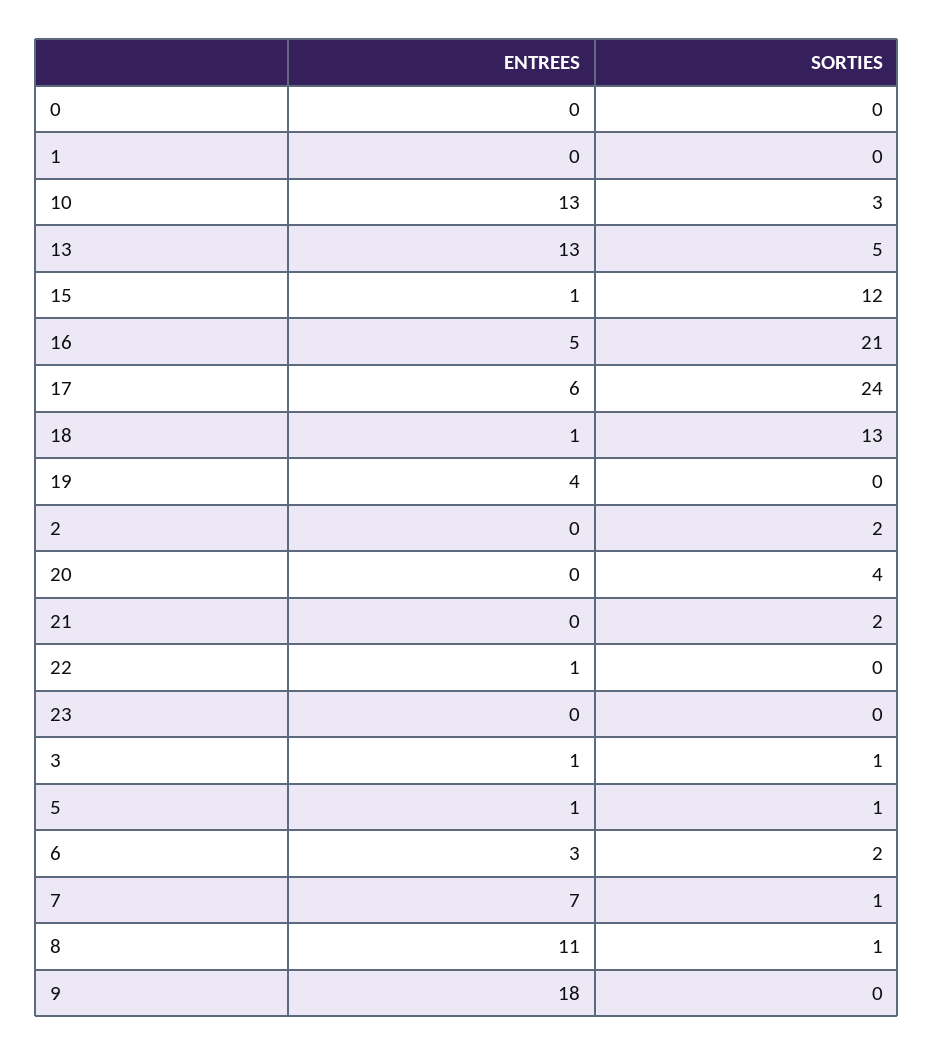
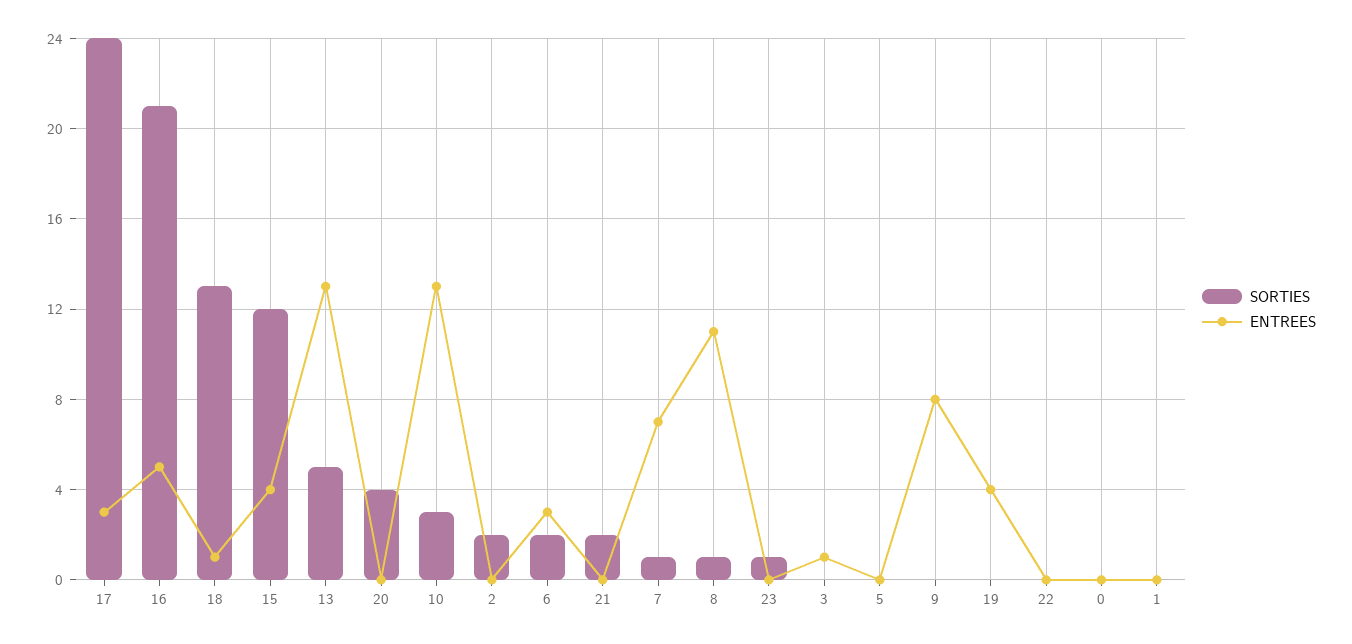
ENTREES, 15: 1 -> 4
ENTREES, 17: 6 -> 3
ENTREES, 22: 1 -> 0
SORTIES, 23: 0 -> 1
SORTIES, 3: 1 -> 0
ENTREES, 5: 1 -> 0
SORTIES, 5: 1 -> 0
ENTREES, 9: 18 -> 8

